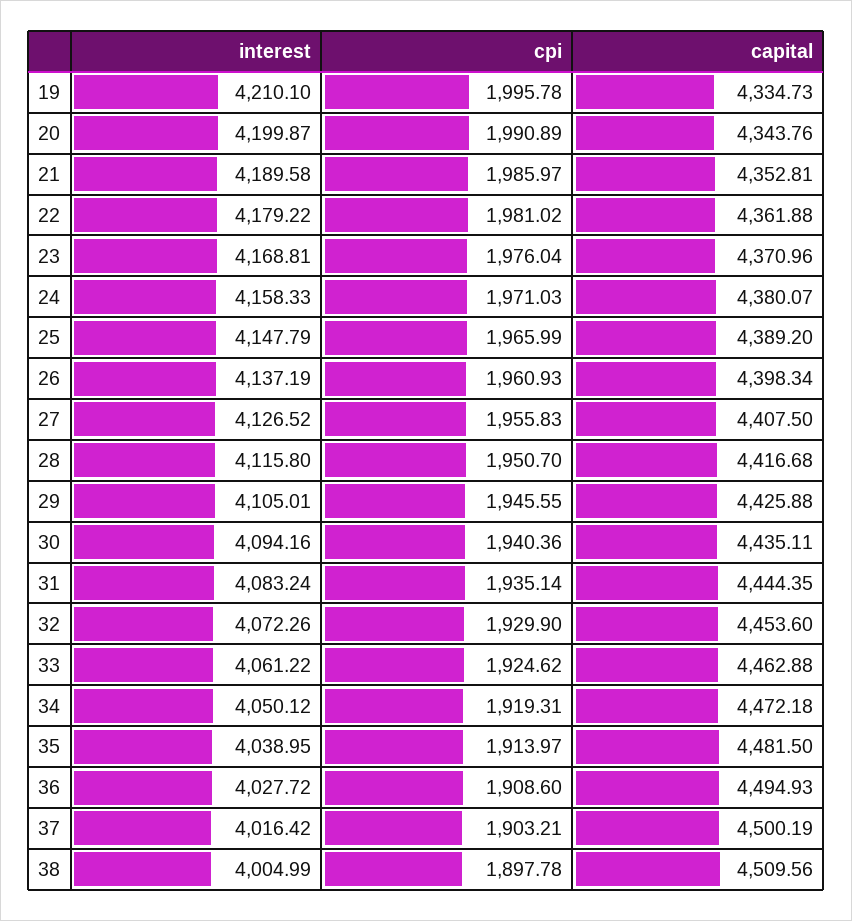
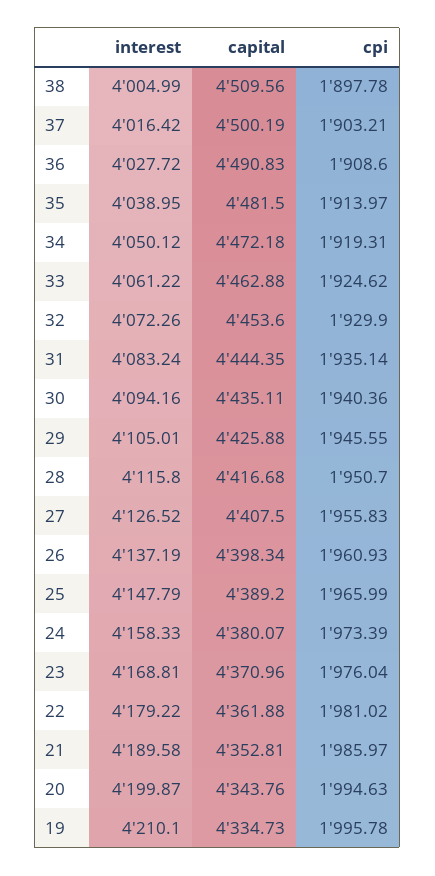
cpi, 20: 1990.89 -> 1994.63
cpi, 24: 1971.03 -> 1973.39
capital, 36: 4494.93 -> 4490.83

